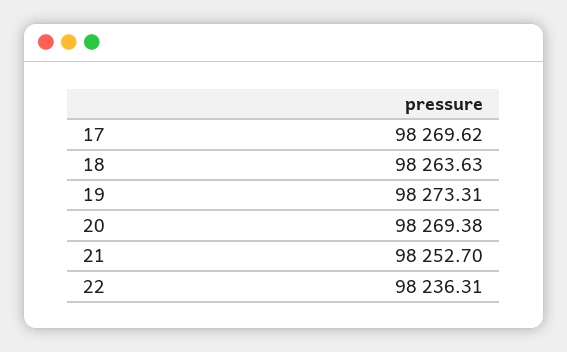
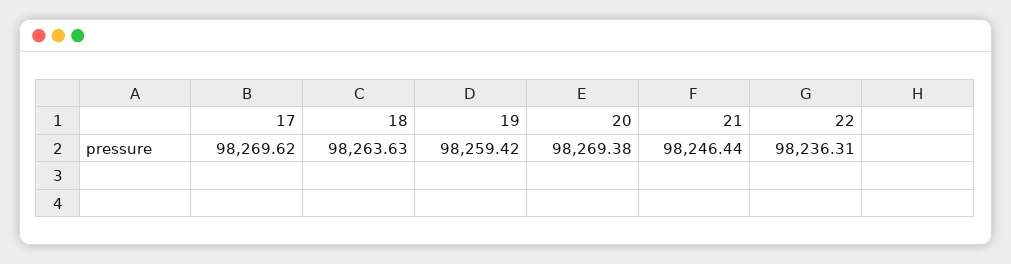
19: 98273.31 -> 98259.42
21: 98252.7 -> 98246.44

